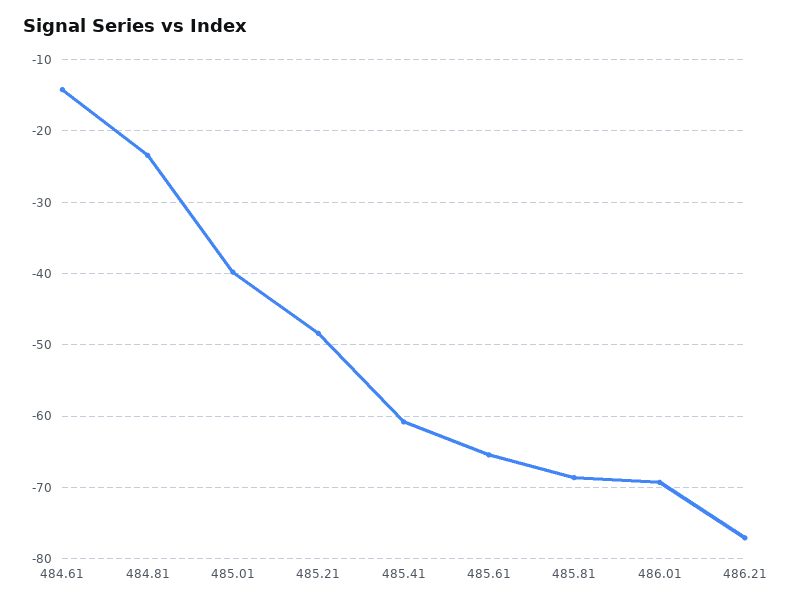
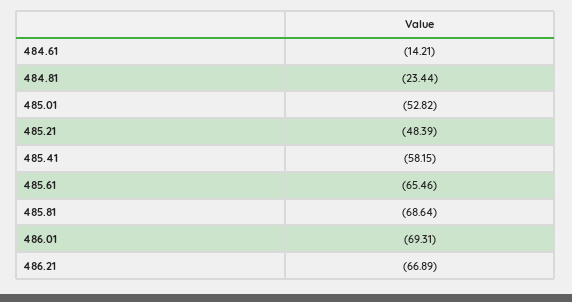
485.01: -40 -> -52.82
485.41: -61 -> -58.15
486.21: -77 -> -66.89

